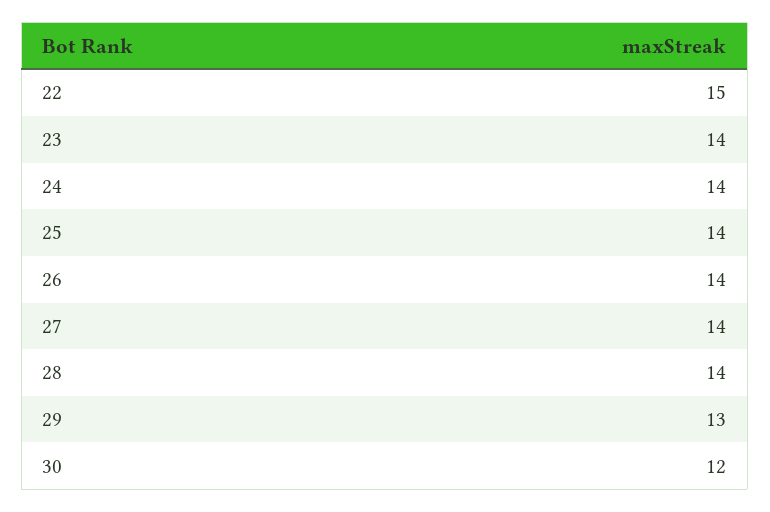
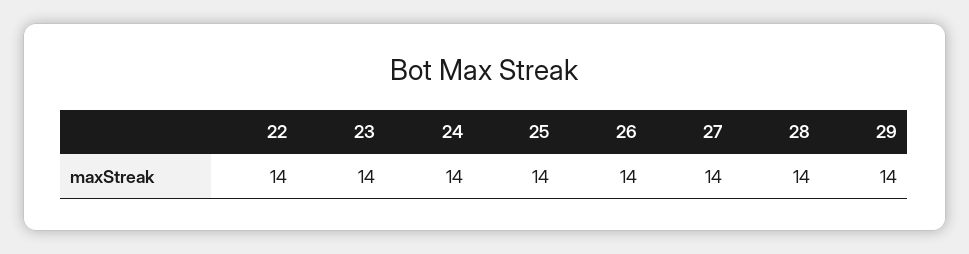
22: 15 -> 14
29: 13 -> 14
30: 12 -> none

